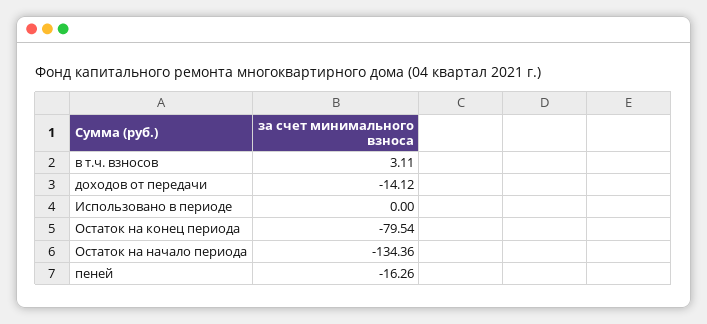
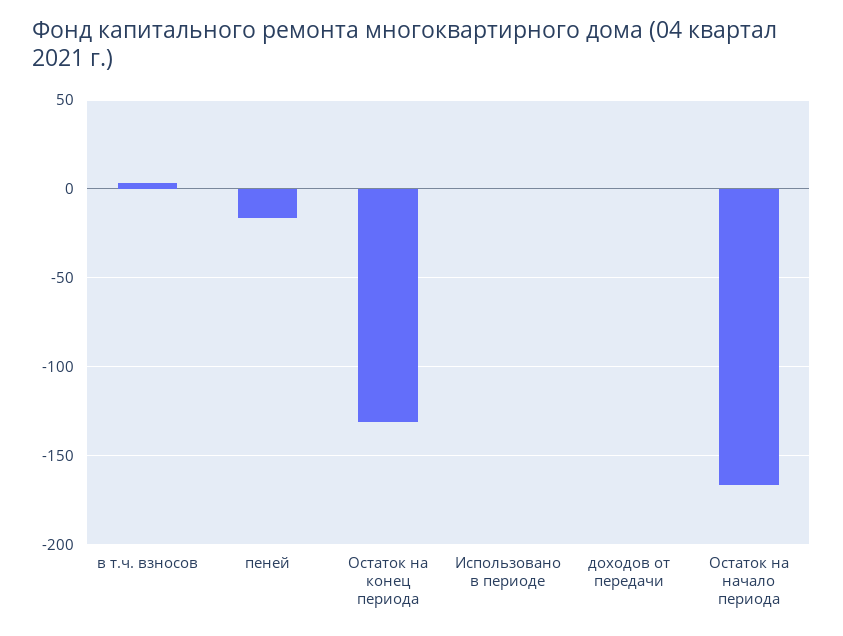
доходов от передачи: -14.12 -> 0
Остаток на конец периода: -79.54 -> -130
Остаток на начало периода: -134.36 -> -165

